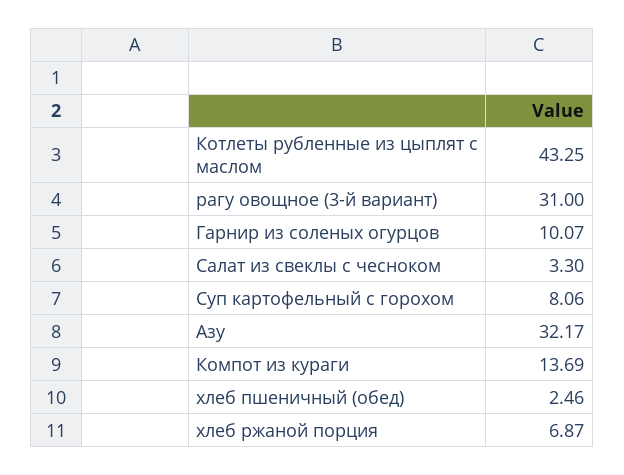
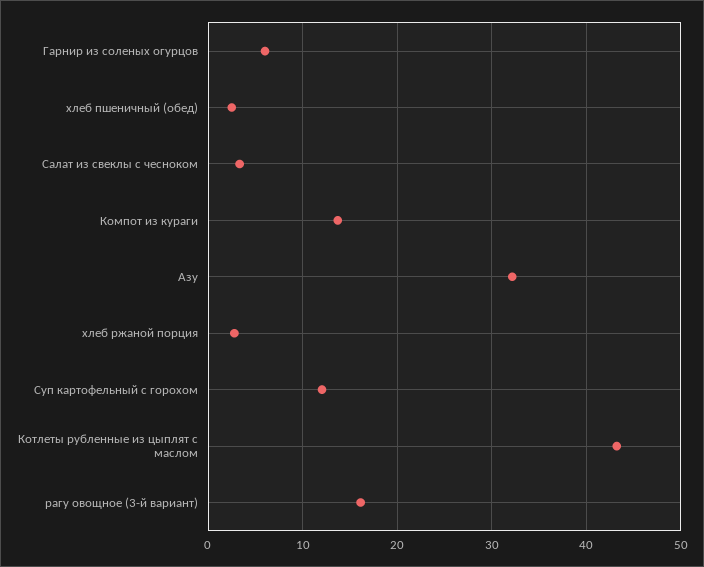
рагу овощное (3-й вариант): 31 -> 16
Гарнир из соленых огурцов: 10.07 -> 6
Суп картофельный с горохом: 8.06 -> 12
хлеб ржаной порция: 6.87 -> 3

